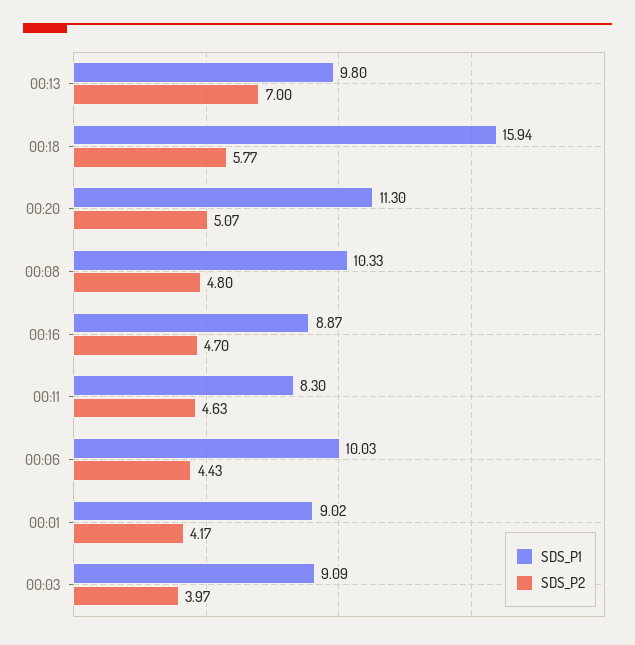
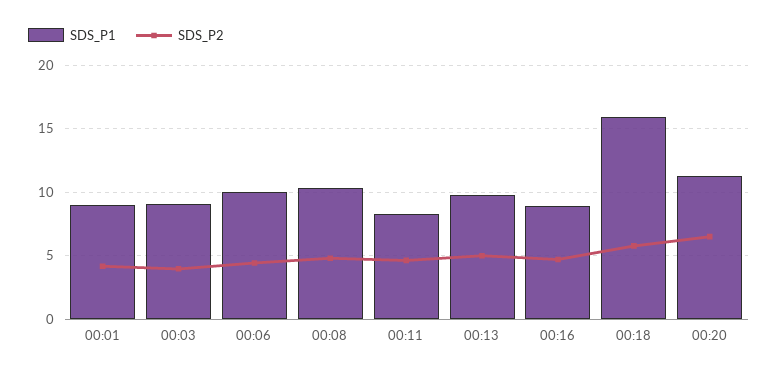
SDS_P2, 00:13: 7 -> 5
SDS_P2, 00:20: 5.07 -> 6.5

